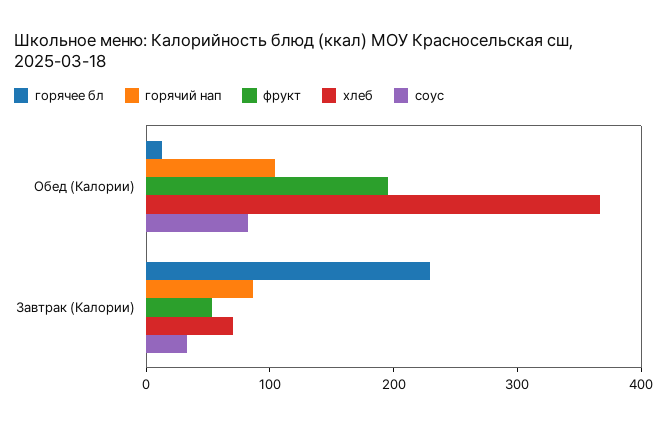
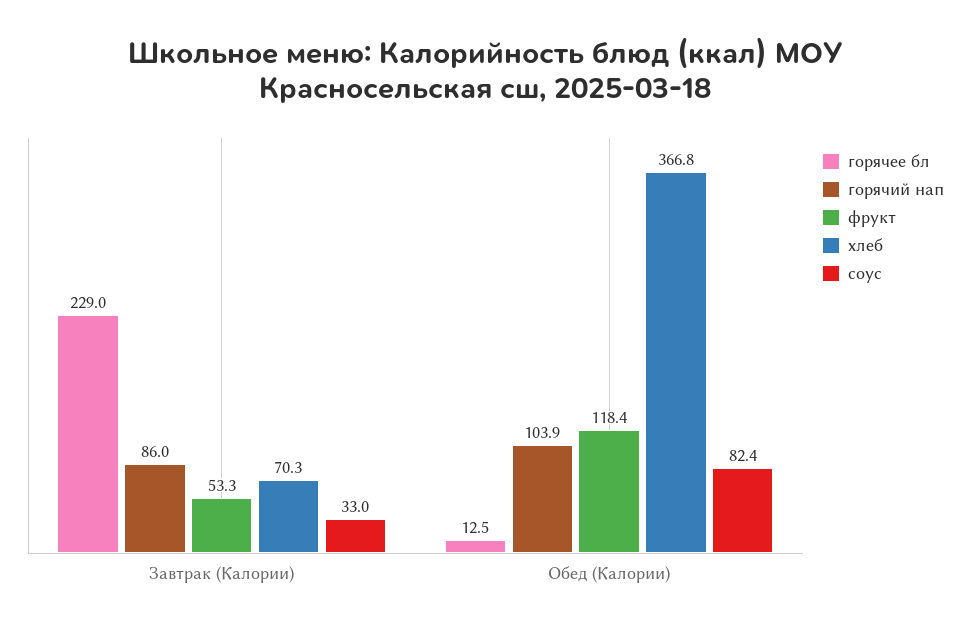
фрукт, Обед (Калории): 200 -> 118.4

